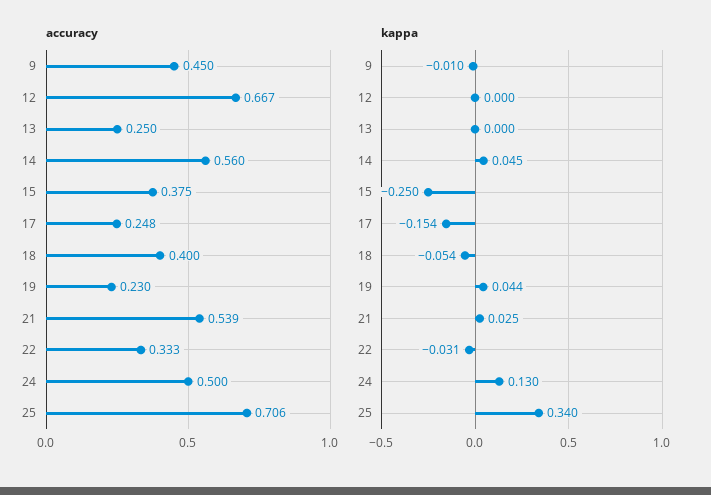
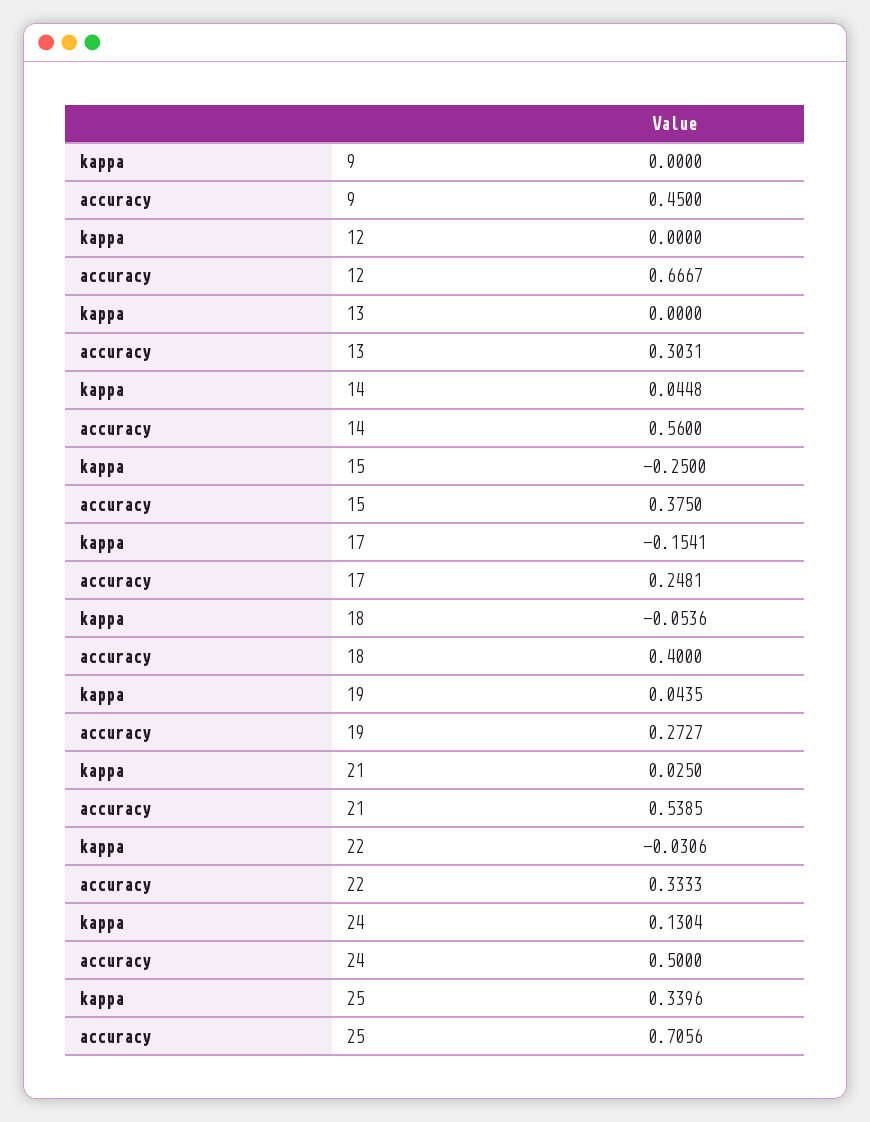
accuracy, 13: 0.25 -> 0.3031
accuracy, 19: 0.23 -> 0.2727
kappa, 9: -0.01 -> 0

